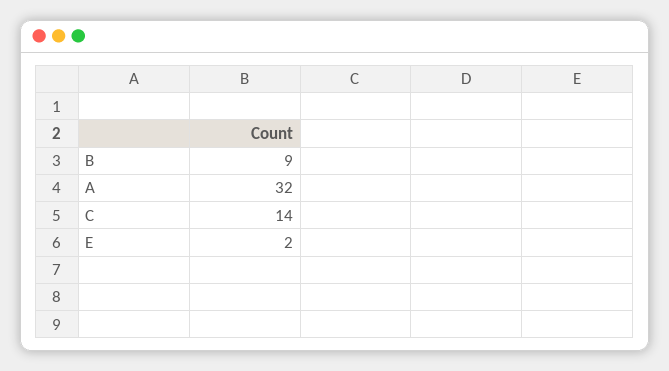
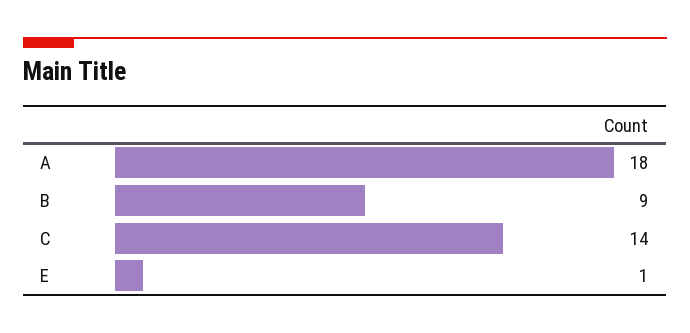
A: 32 -> 18
E: 2 -> 1

